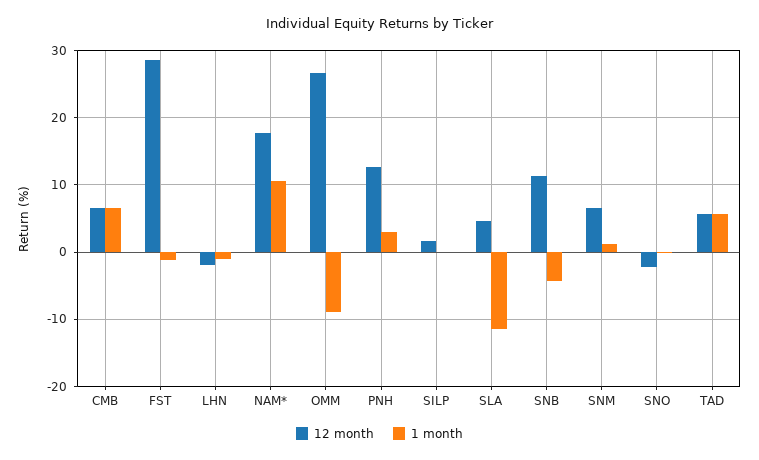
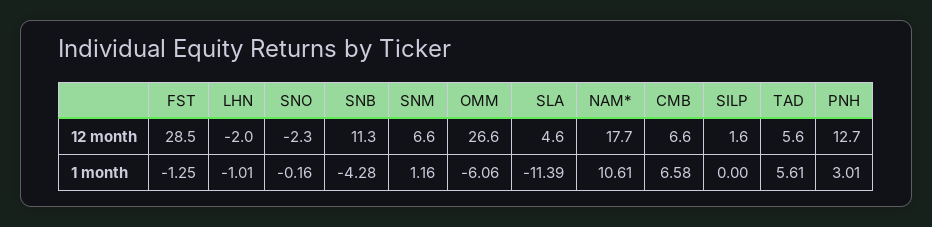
1 month, OMM: -9 -> -6.06

